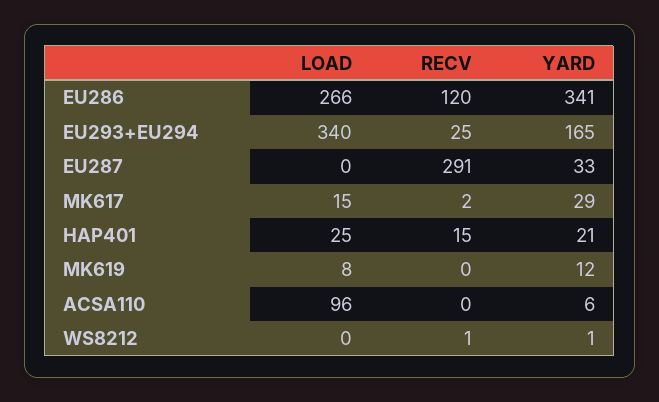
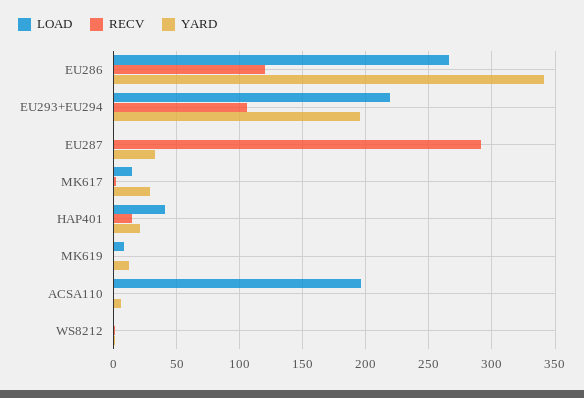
LOAD, EU293+EU294: 340 -> 220
RECV, EU293+EU294: 25 -> 105
YARD, EU293+EU294: 165 -> 195
LOAD, HAP401: 25 -> 40
LOAD, ACSA110: 96 -> 195

